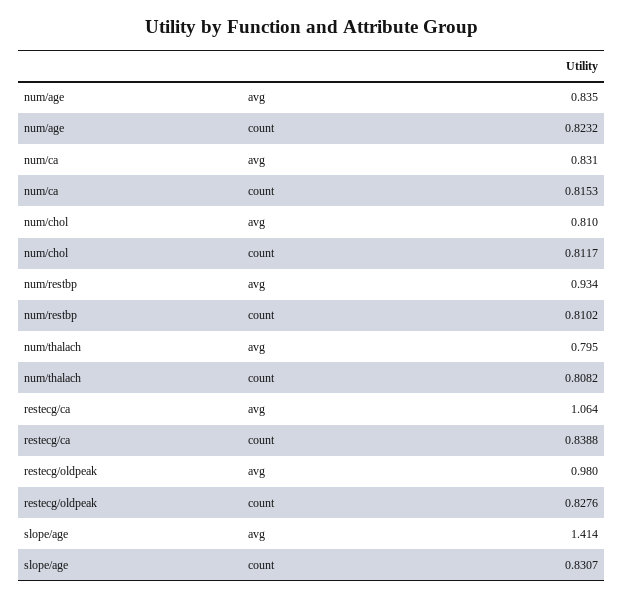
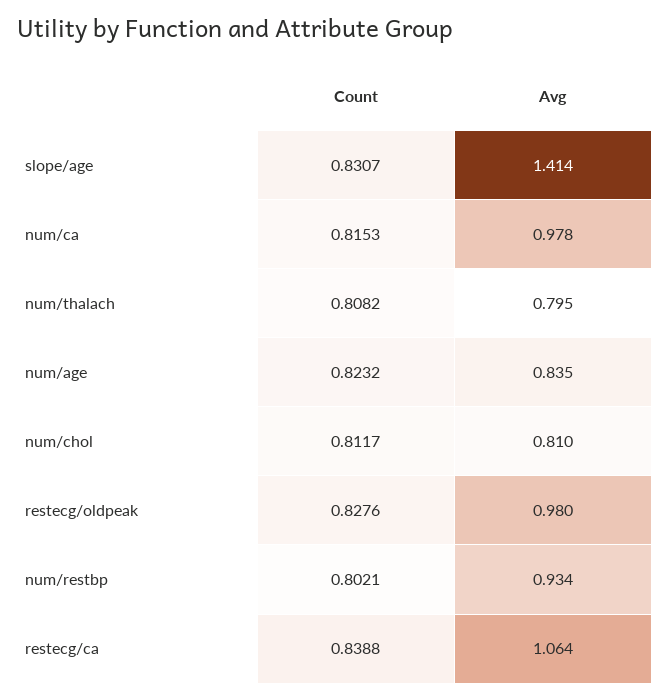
num/ca, avg: 0.831 -> 0.978
num/restbp, count: 0.8102 -> 0.8021

